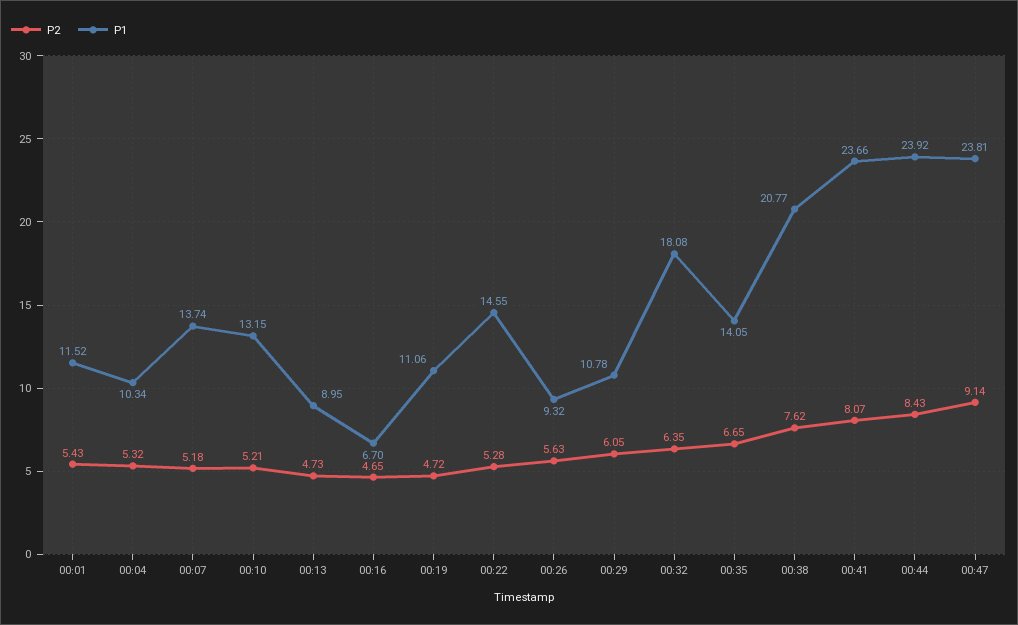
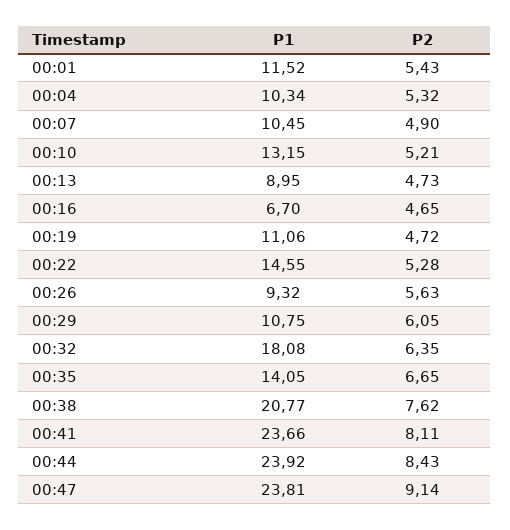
P2, 00:07: 5.18 -> 4.9
P1, 00:07: 13.74 -> 10.45
P1, 00:29: 10.78 -> 10.75
P2, 00:41: 8.07 -> 8.11

